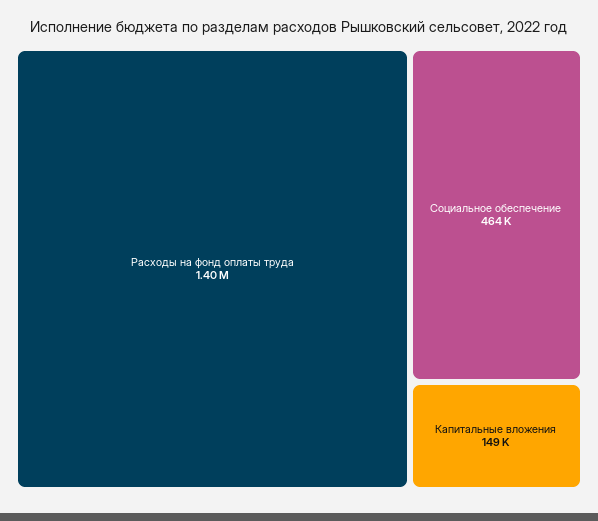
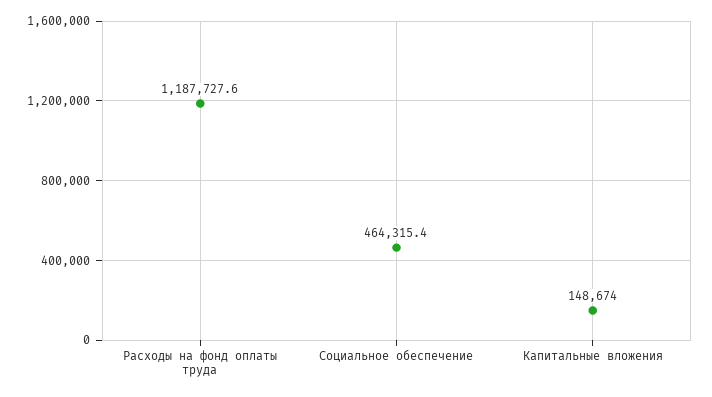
Расходы на фонд оплаты труда: 1400000 -> 1187727.6

